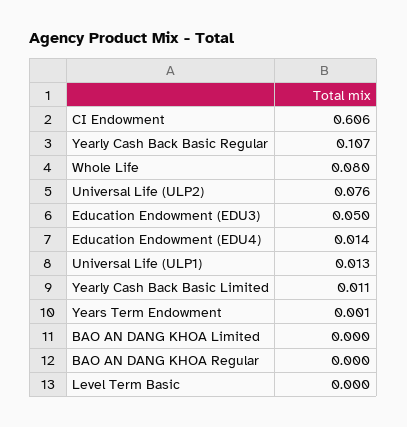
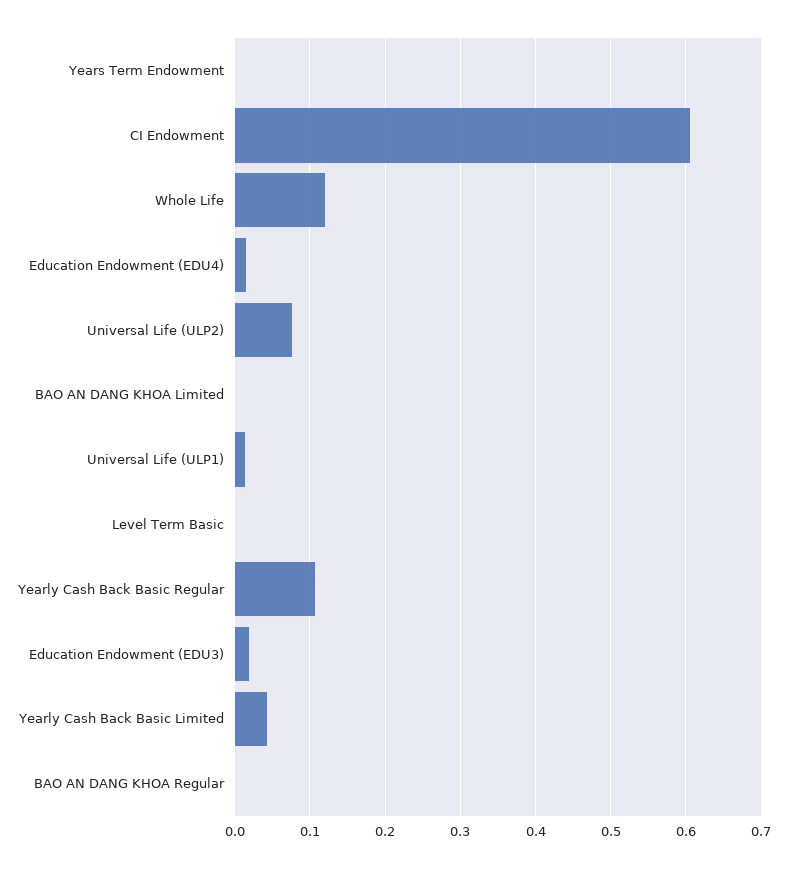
Whole Life: 0.08 -> 0.12
Education Endowment (EDU3): 0.05 -> 0.02
Yearly Cash Back Basic Limited: 0.011 -> 0.04

